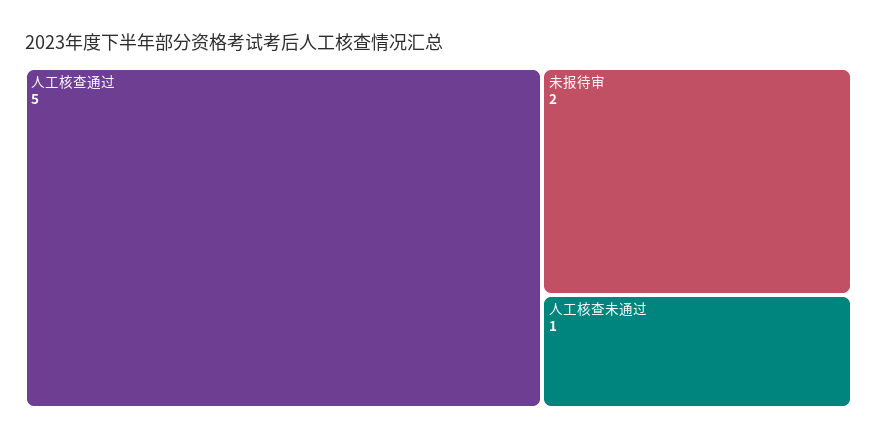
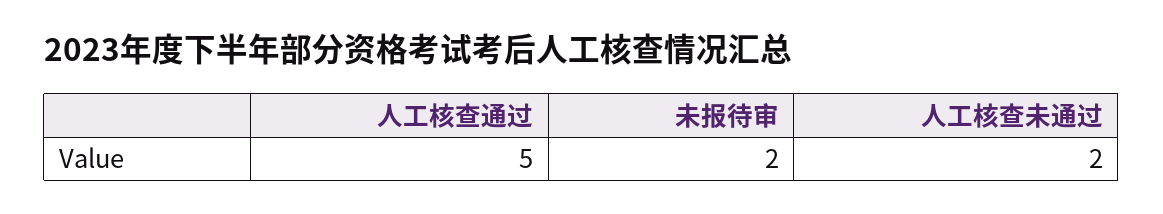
人工核查未通过: 1 -> 2

